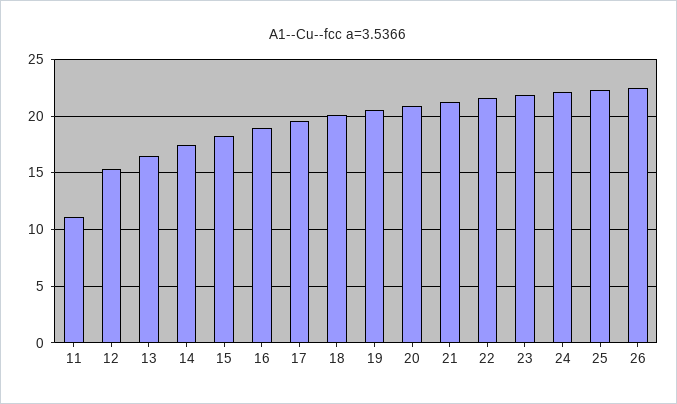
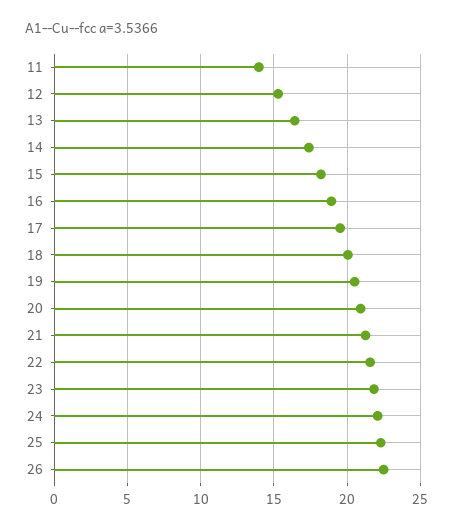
11: 11 -> 14

